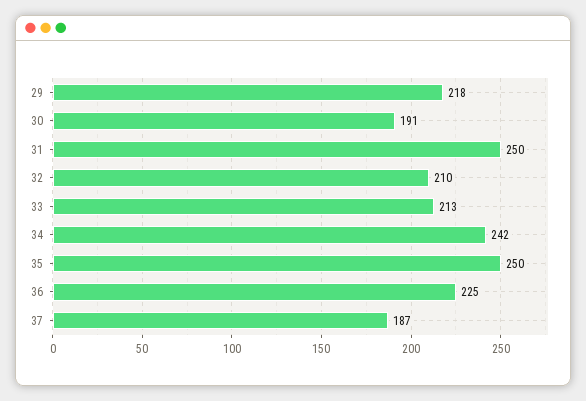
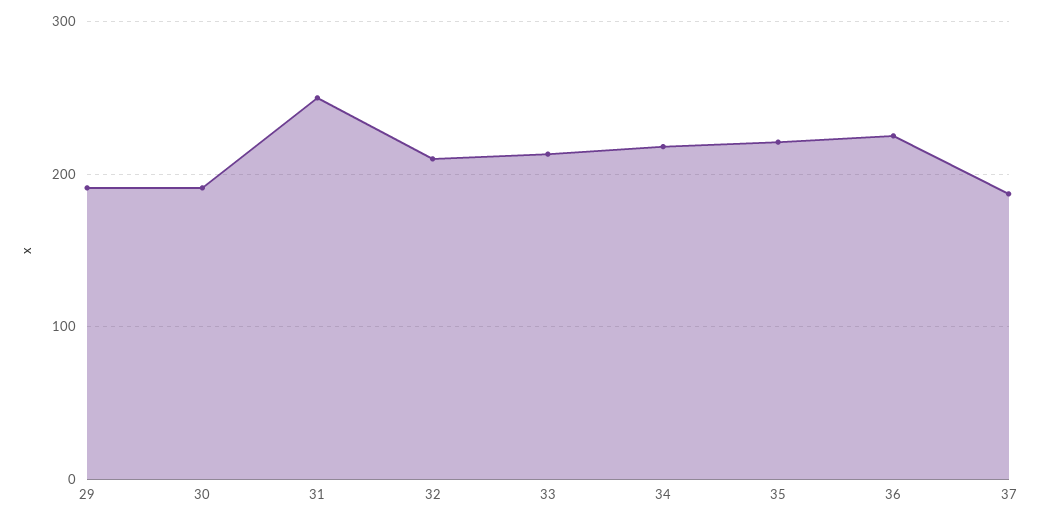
29: 218 -> 190
34: 242 -> 220
35: 250 -> 220

